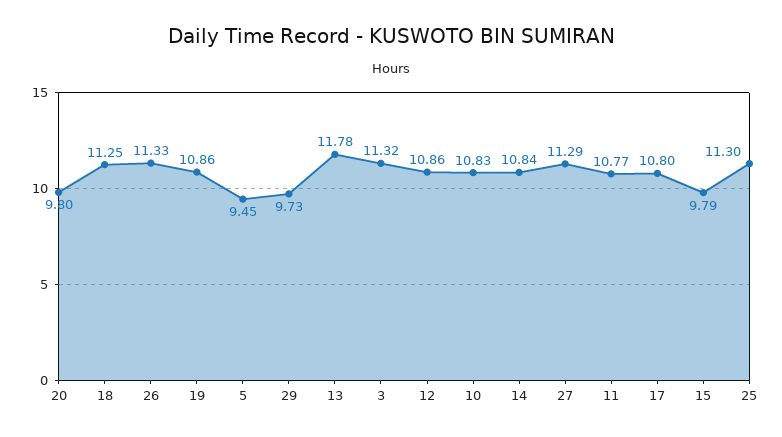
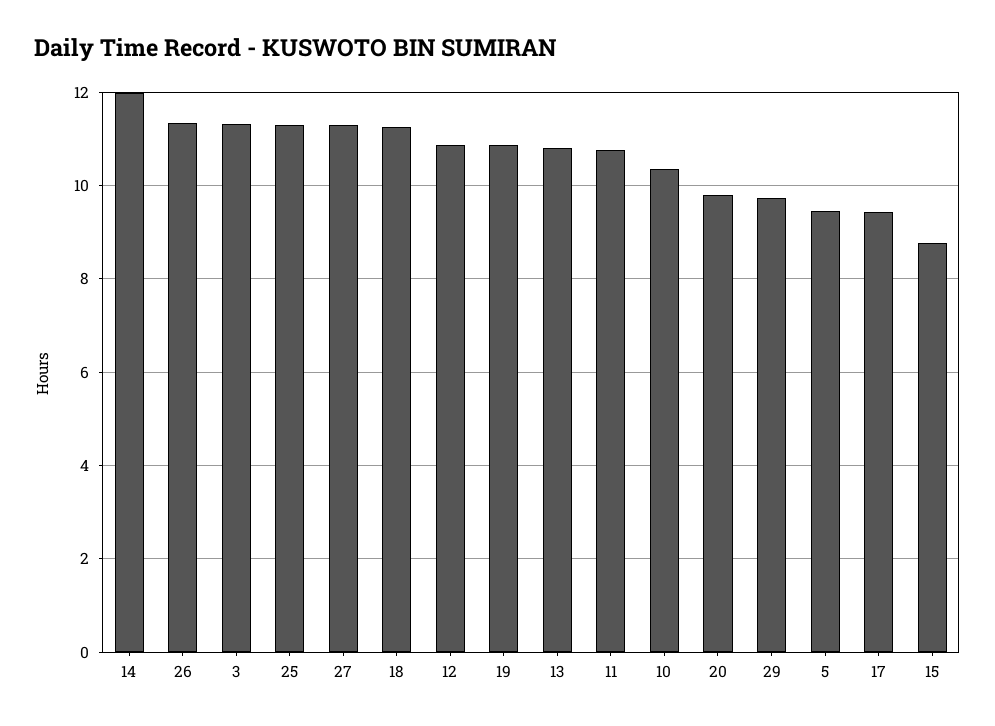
13: 11.78 -> 10.8
10: 10.83 -> 10.4
14: 10.84 -> 12
17: 10.8 -> 9.4
15: 9.79 -> 8.8

